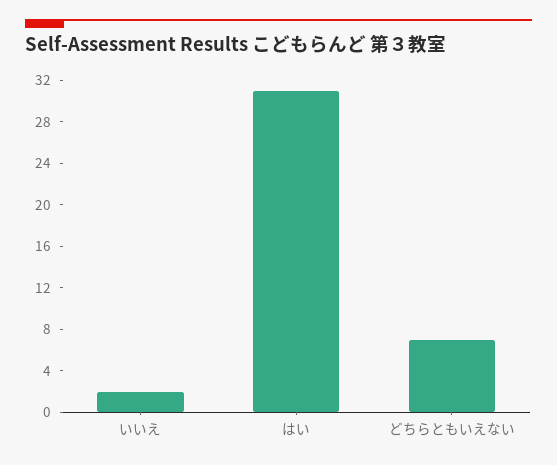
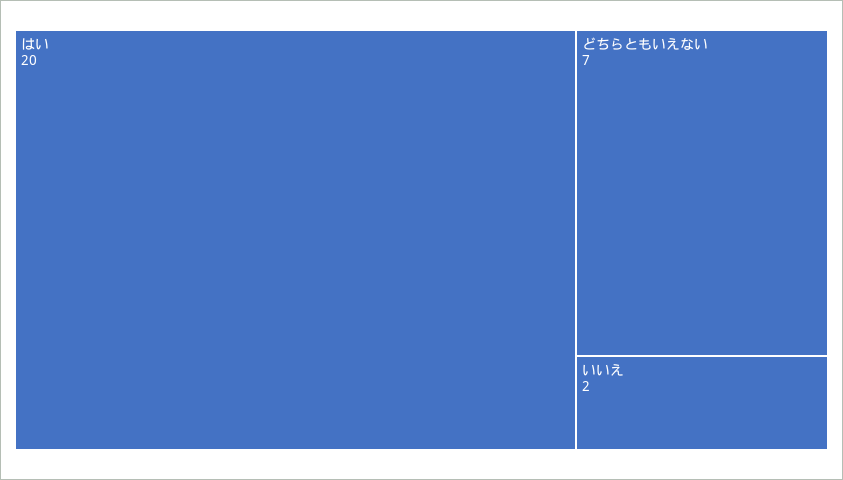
はい: 31 -> 20

